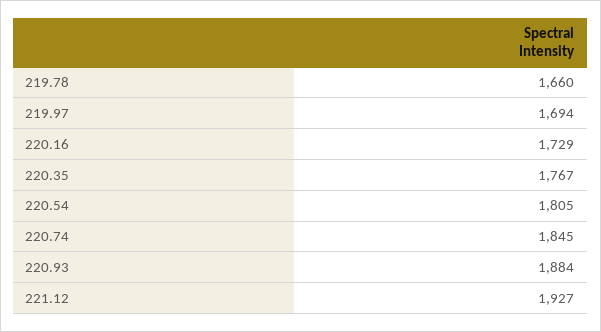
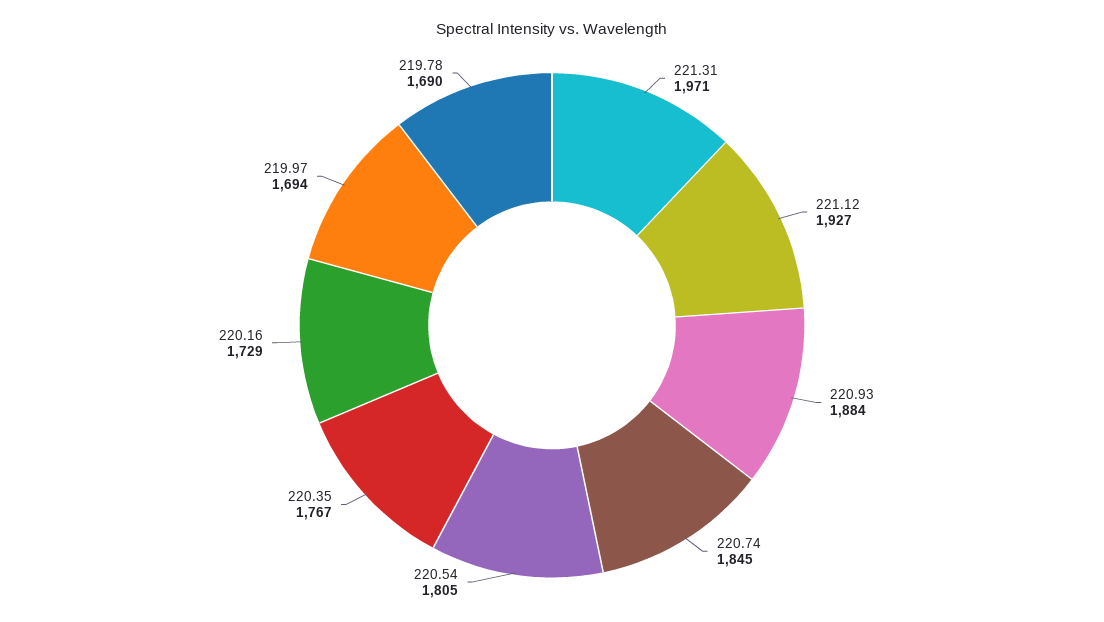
219.78: 1660 -> 1690
221.31: none -> 1971

